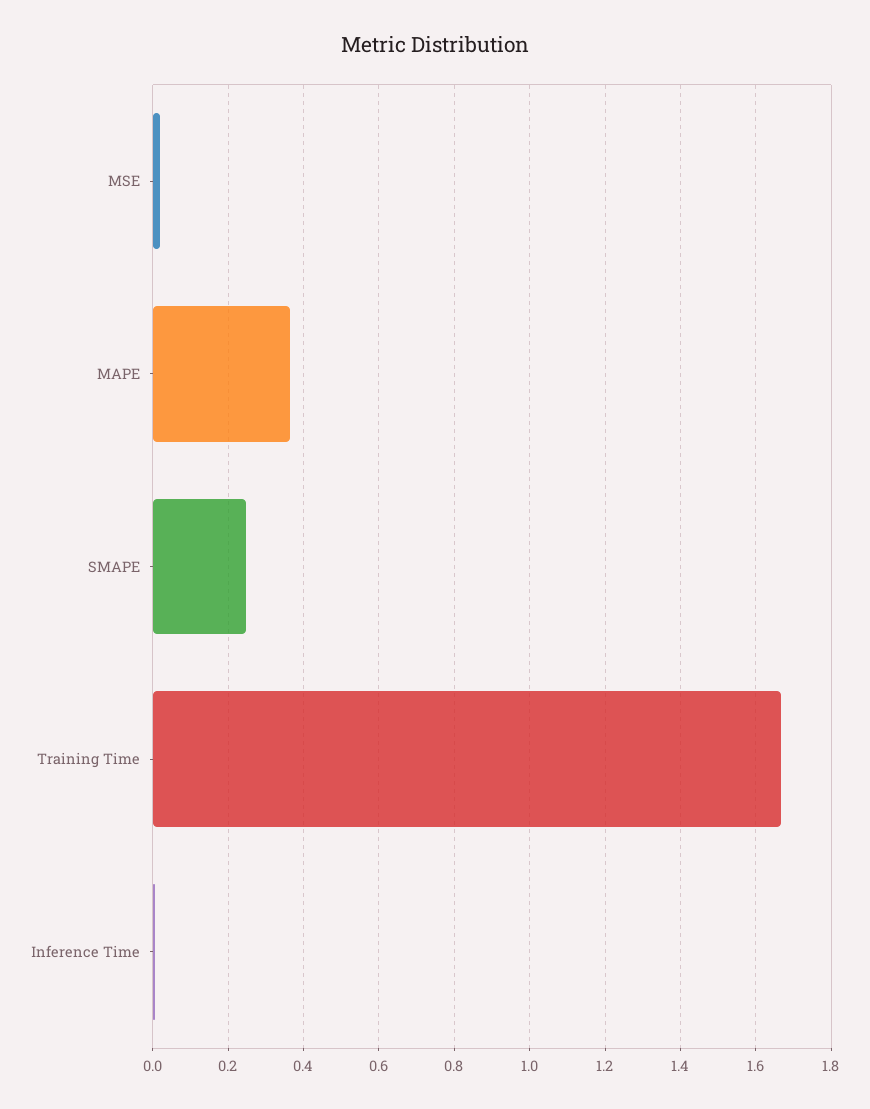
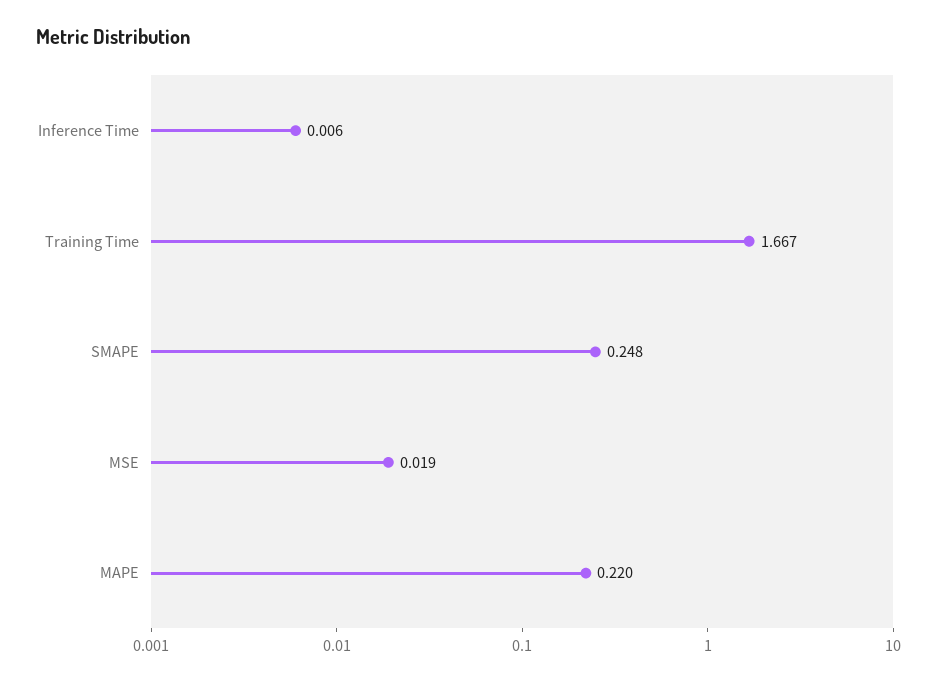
MAPE: 0.36 -> 0.22

